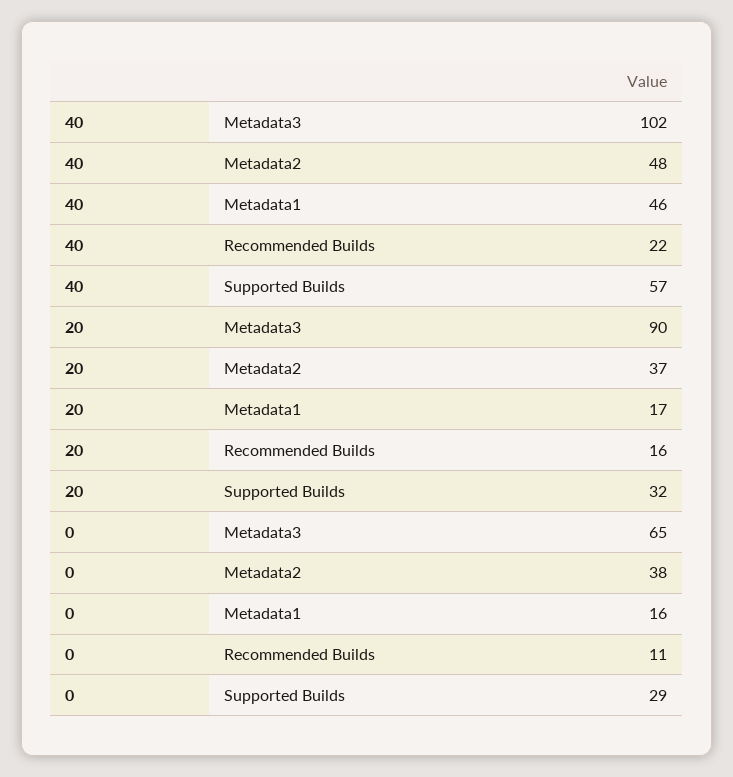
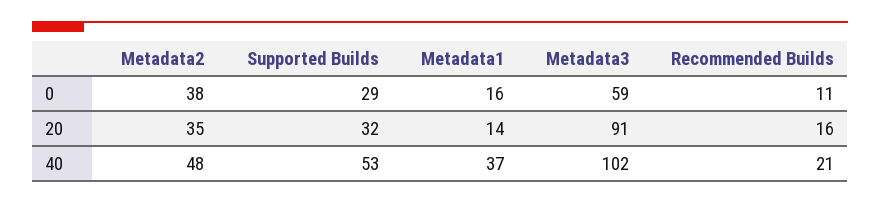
40, Metadata1: 46 -> 37
40, Recommended Builds: 22 -> 21
40, Supported Builds: 57 -> 53
20, Metadata3: 90 -> 91
20, Metadata2: 37 -> 35
20, Metadata1: 17 -> 14
0, Metadata3: 65 -> 59

